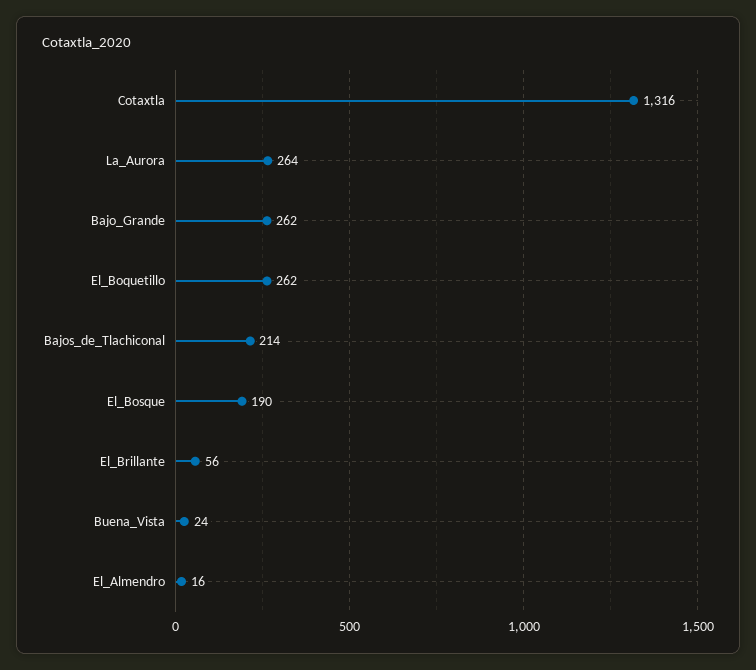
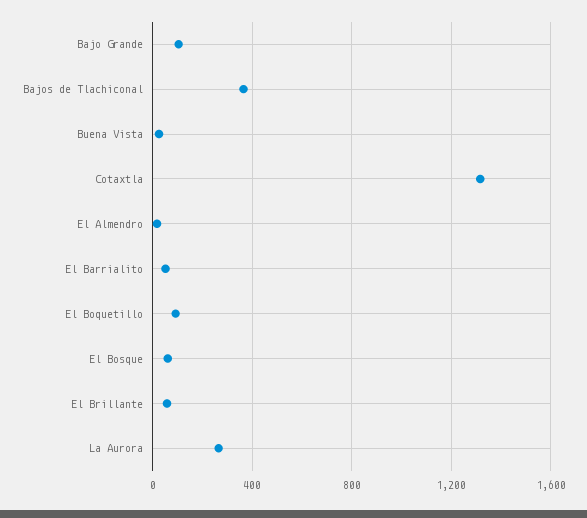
Bajo_Grande: 262 -> 100
El_Boquetillo: 262 -> 100
Bajos_de_Tlachiconal: 214 -> 350
El_Bosque: 190 -> 50
El Barrialito: none -> 50

